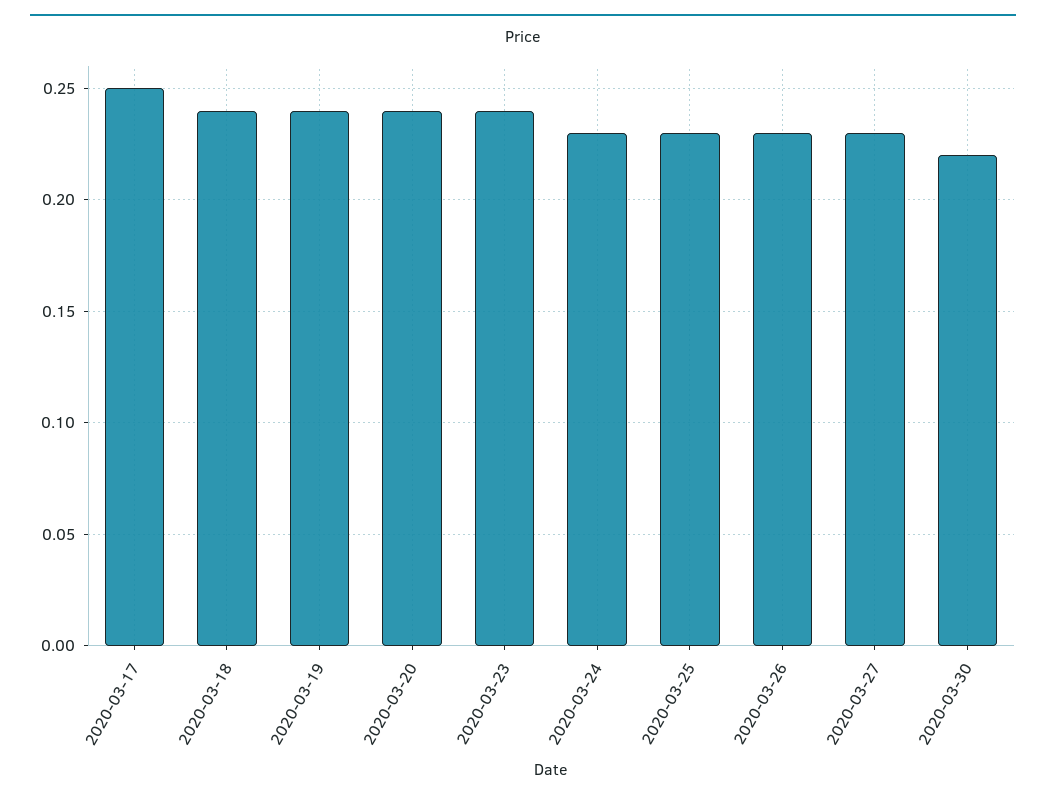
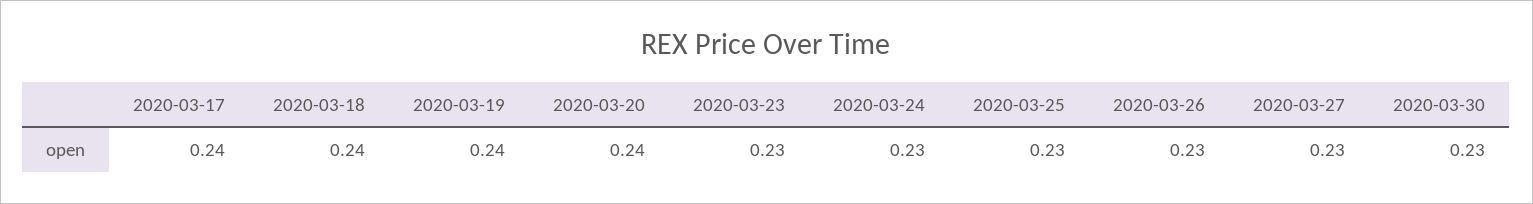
2020-03-17: 0.25 -> 0.24
2020-03-23: 0.24 -> 0.23
2020-03-30: 0.22 -> 0.23

